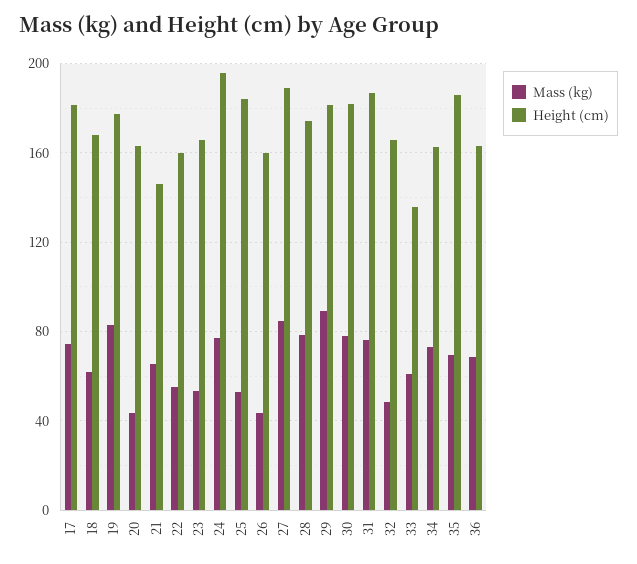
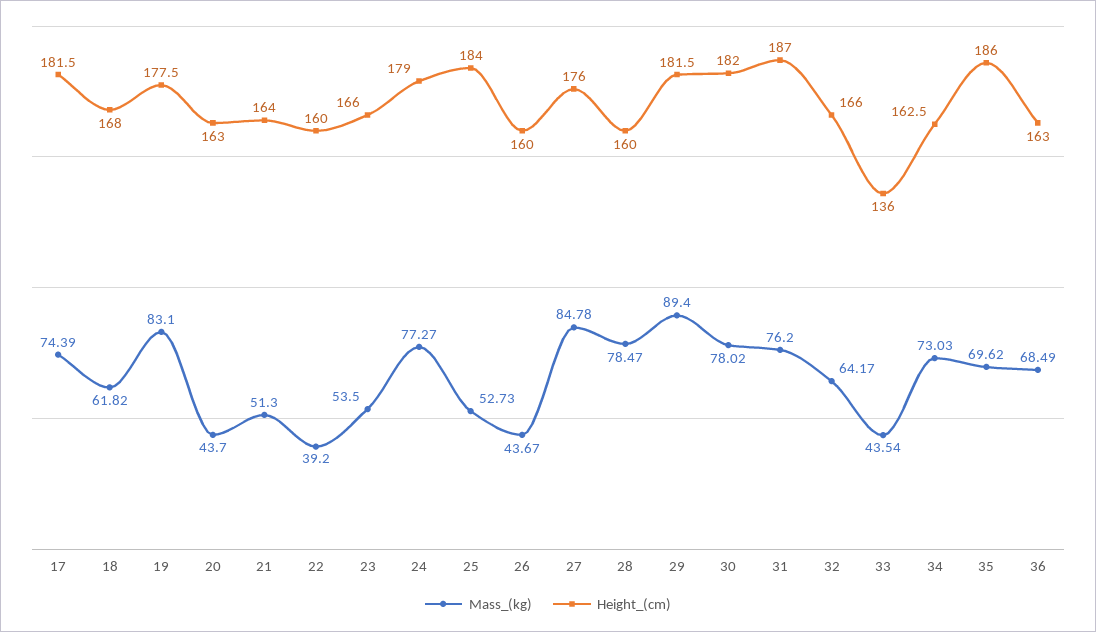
Mass (kg), 21: 65 -> 51.3
Height (cm), 21: 145 -> 164
Mass (kg), 22: 55 -> 39.2
Height (cm), 24: 195 -> 179
Height (cm), 27: 190 -> 176
Height (cm), 28: 175 -> 160
Mass (kg), 32: 50 -> 64.17
Mass (kg), 33: 60 -> 43.54

